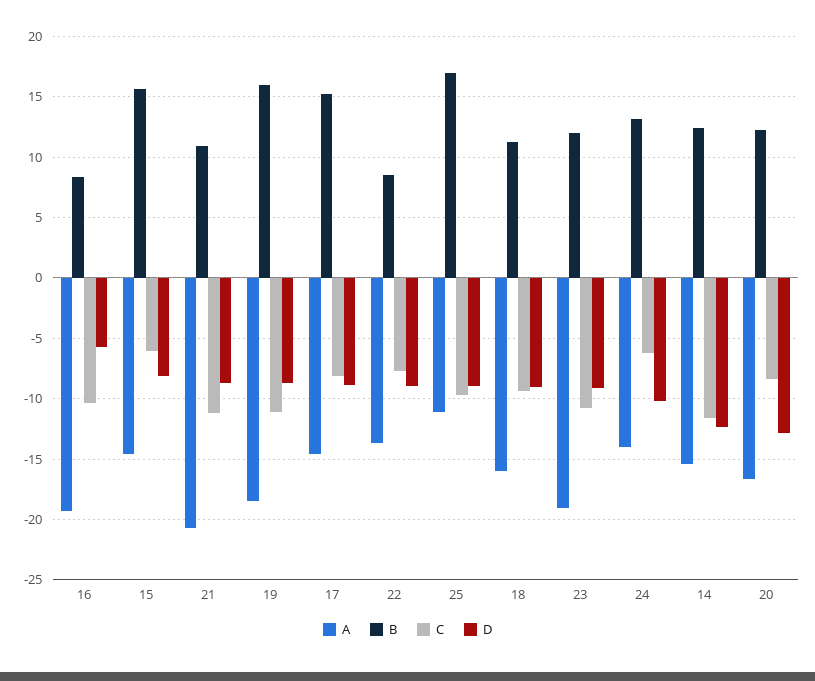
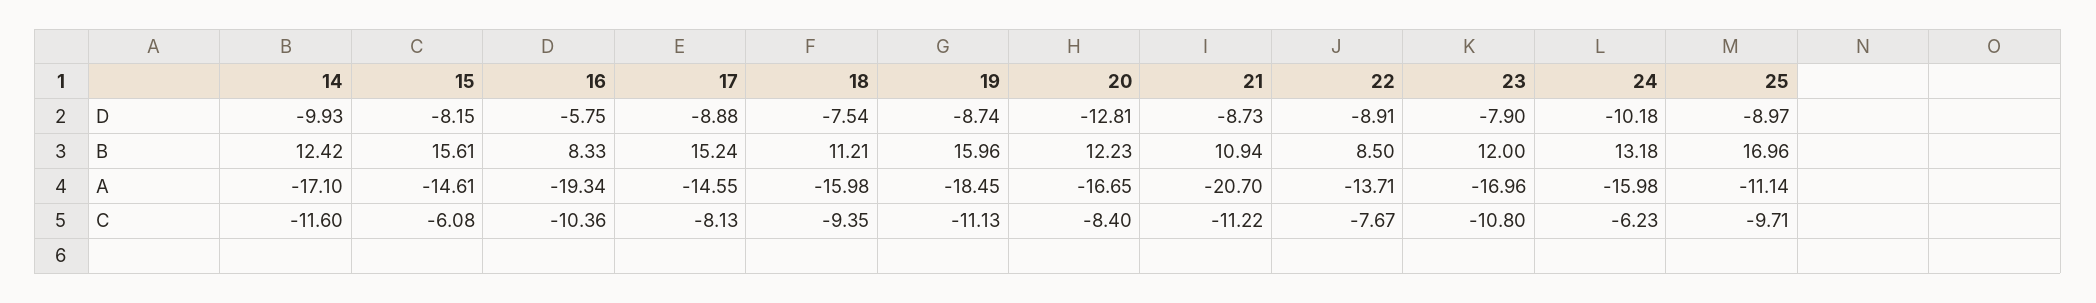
D, 18: -9 -> -7.54
A, 23: -19 -> -16.96
D, 23: -9 -> -7.9
A, 24: -14 -> -15.98
A, 14: -15.5 -> -17.1
D, 14: -12.5 -> -9.93

